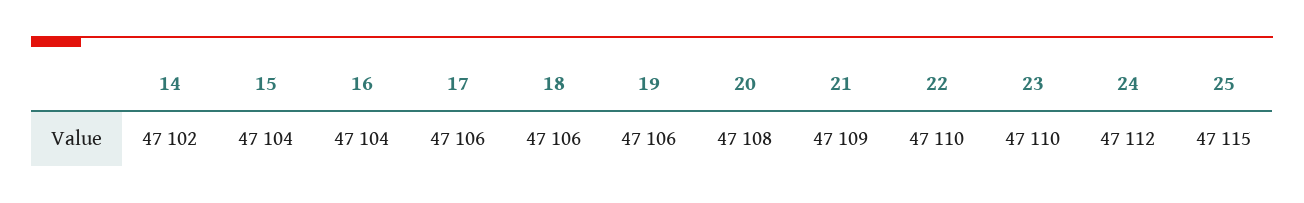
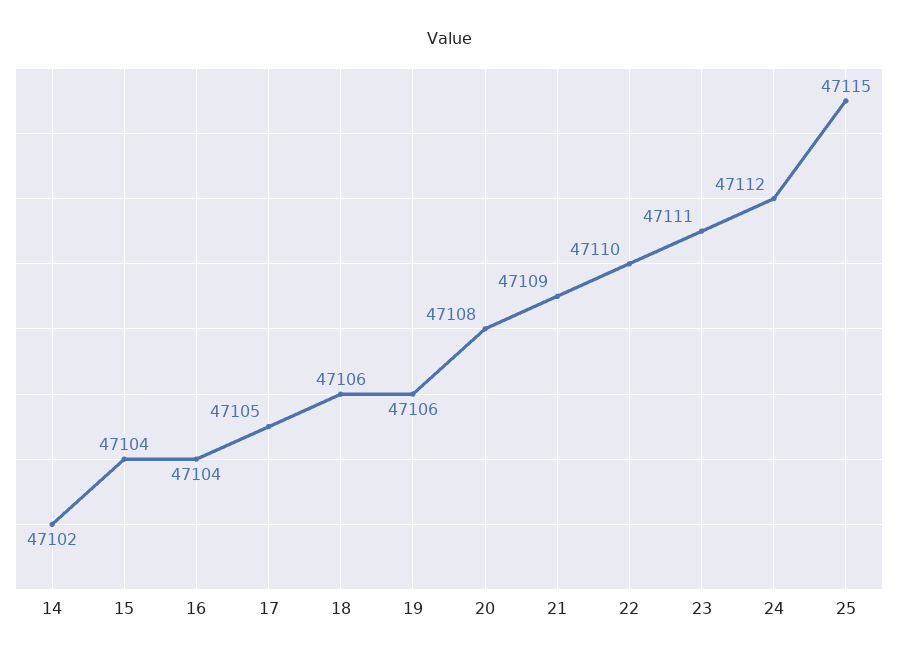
17: 47106 -> 47105
23: 47110 -> 47111

